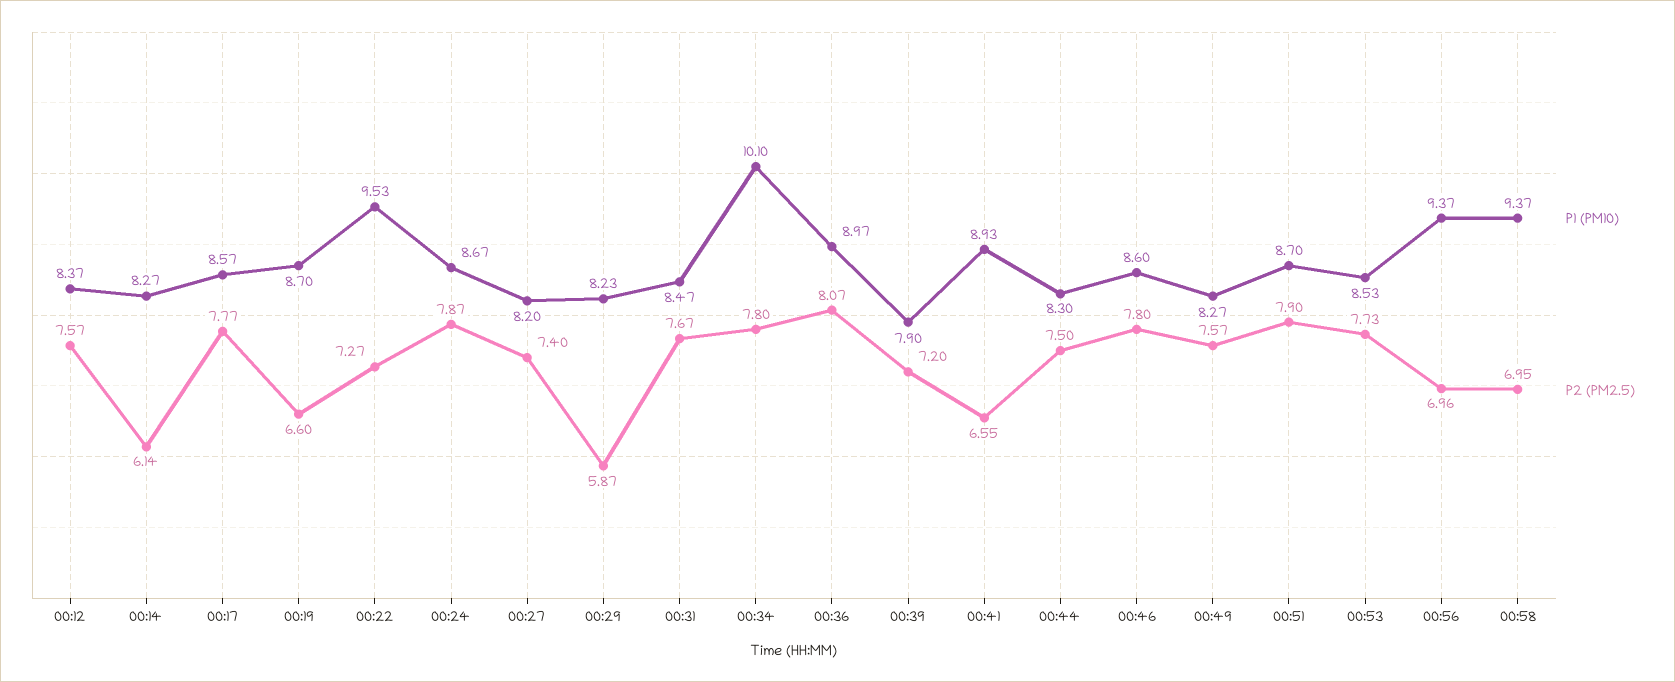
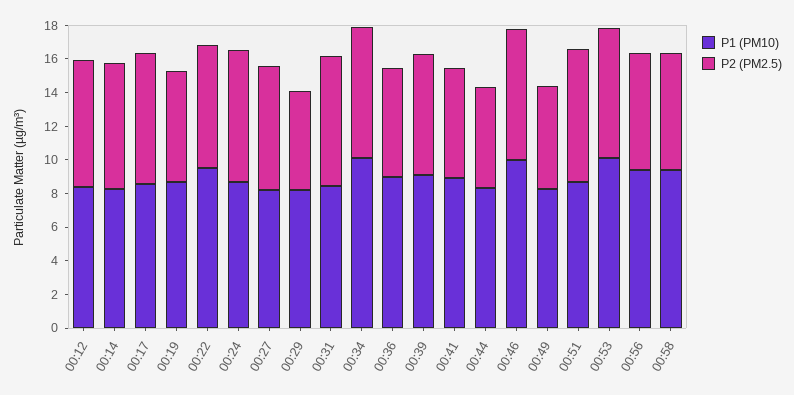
P2 (PM2.5), 00:14: 6.14 -> 7.5
P2 (PM2.5), 00:36: 8.07 -> 6.5
P1 (PM10), 00:39: 7.9 -> 9
P2 (PM2.5), 00:44: 7.5 -> 6
P1 (PM10), 00:46: 8.6 -> 10
P2 (PM2.5), 00:49: 7.57 -> 6
P1 (PM10), 00:53: 8.53 -> 10

